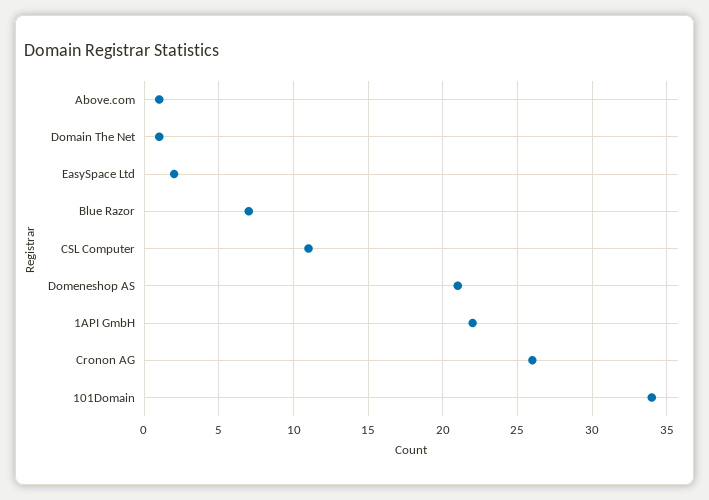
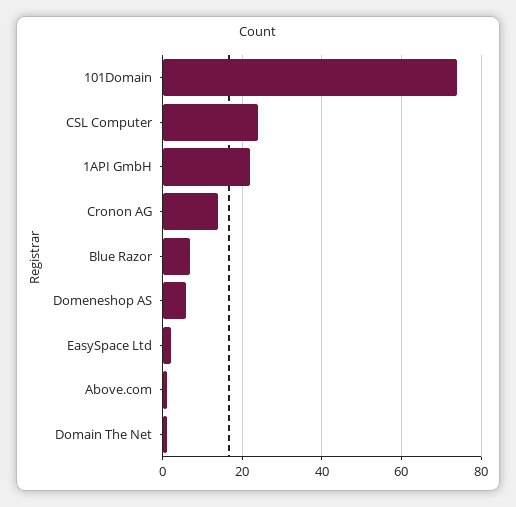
CSL Computer: 11 -> 25
Domeneshop AS: 21 -> 5
Cronon AG: 26 -> 15
101Domain: 34 -> 75

